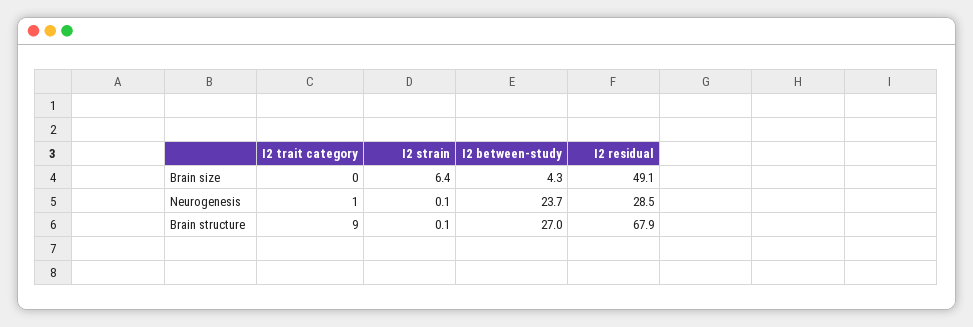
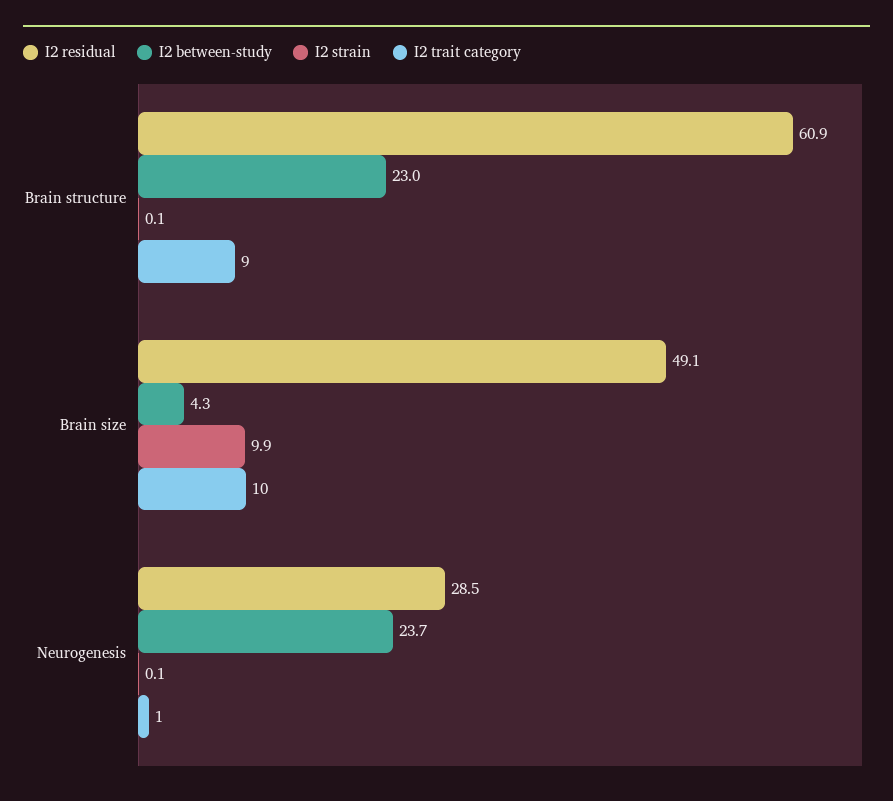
I2 trait category, Brain size: 0 -> 10
I2 strain, Brain size: 6.4 -> 9.9
I2 between-study, Brain structure: 27 -> 23
I2 residual, Brain structure: 67.9 -> 60.9

